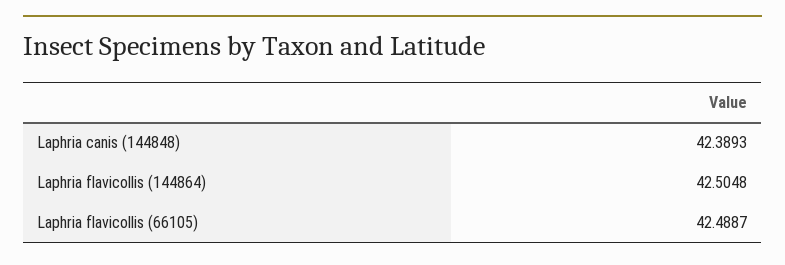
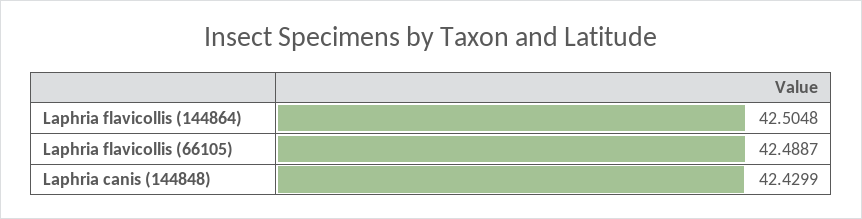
Laphria canis (144848): 42.3893 -> 42.4299

